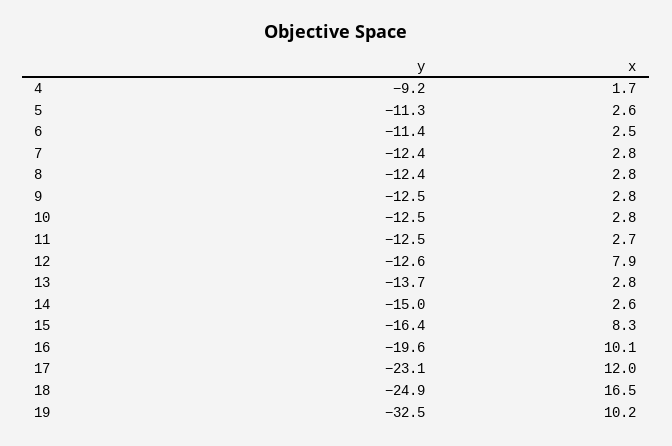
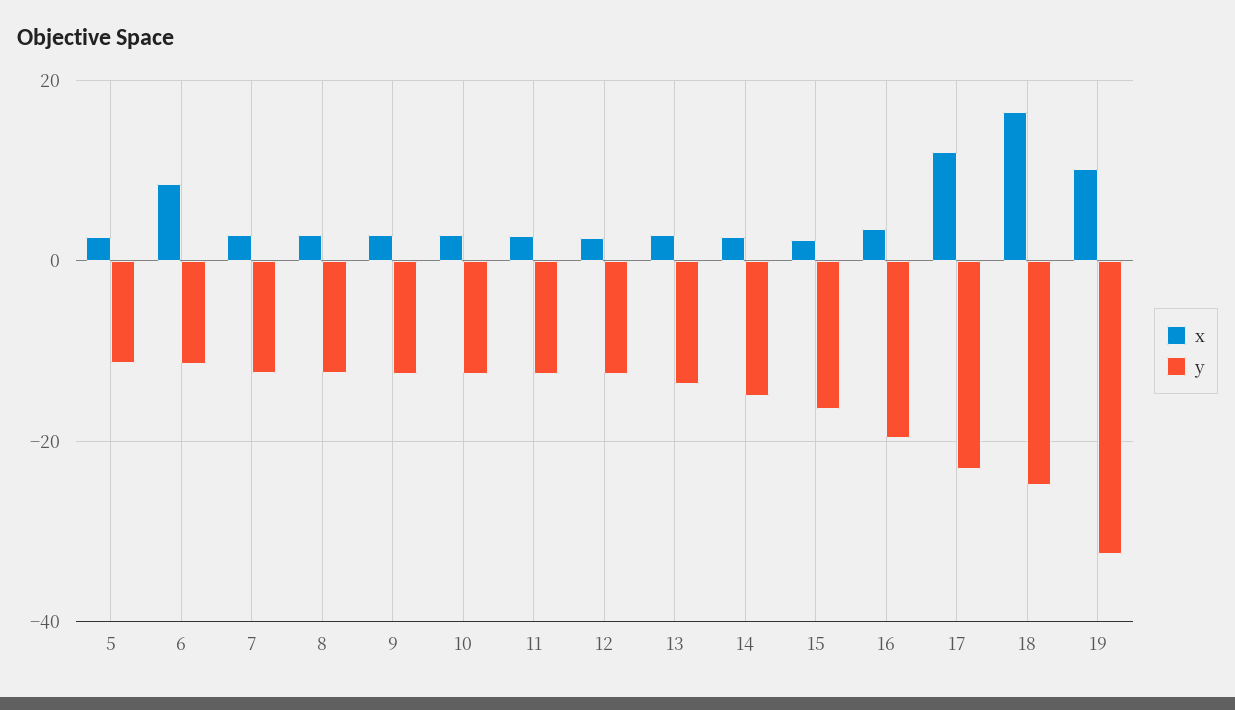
y, 4: -9.2 -> none
x, 4: 1.7 -> none
x, 6: 2.5 -> 8
x, 12: 7.9 -> 2
x, 15: 8.3 -> 2
x, 16: 10.1 -> 4

